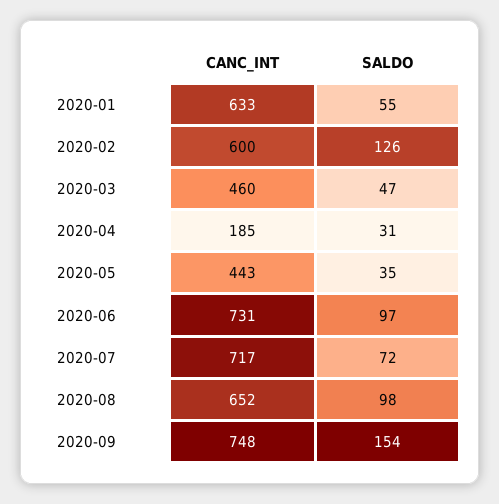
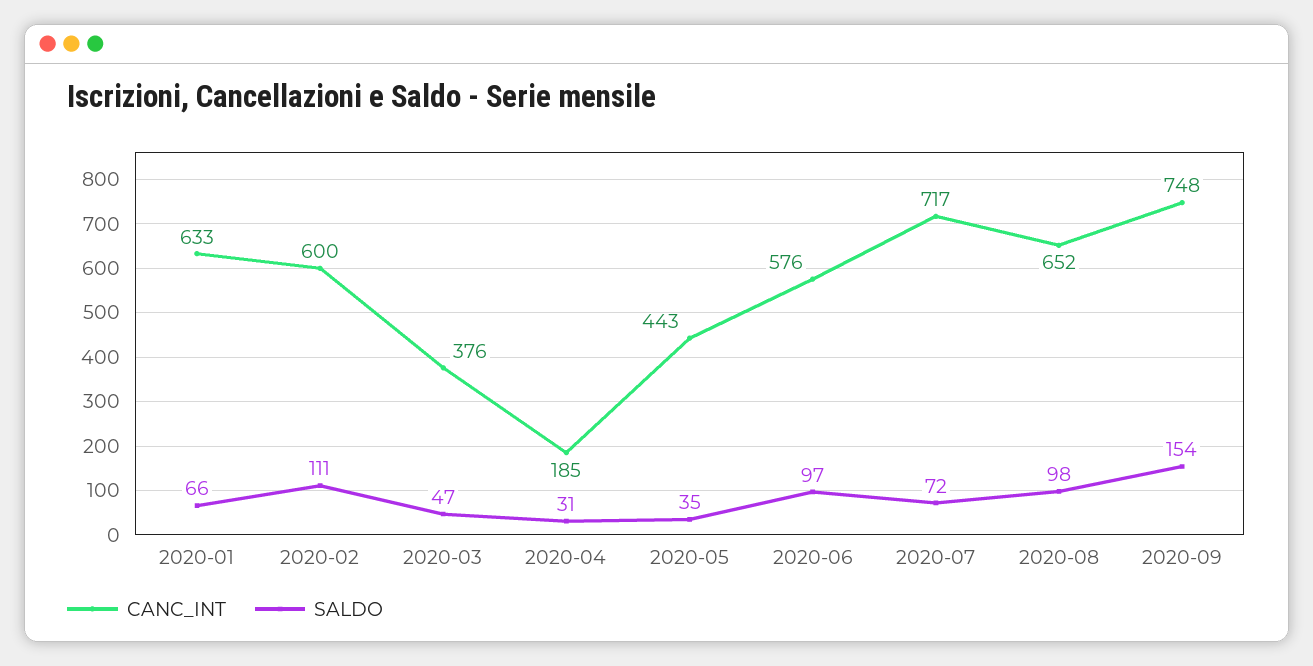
SALDO, 2020-01: 55 -> 66
SALDO, 2020-02: 126 -> 111
CANC_INT, 2020-03: 460 -> 376
CANC_INT, 2020-06: 731 -> 576

